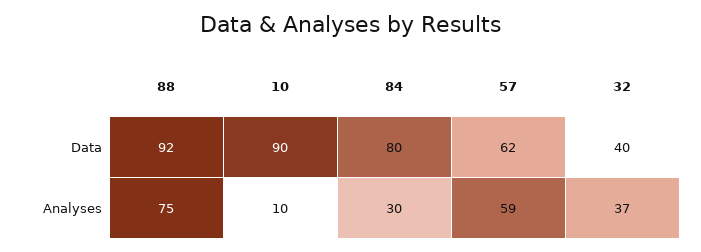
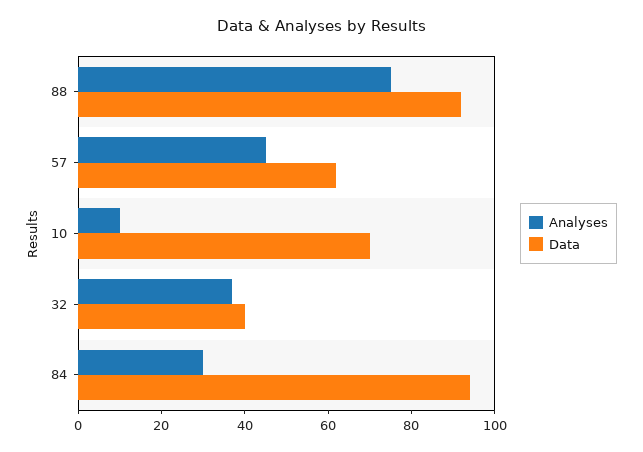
Data, 10: 90 -> 70
Data, 84: 80 -> 95
Analyses, 57: 59 -> 45

